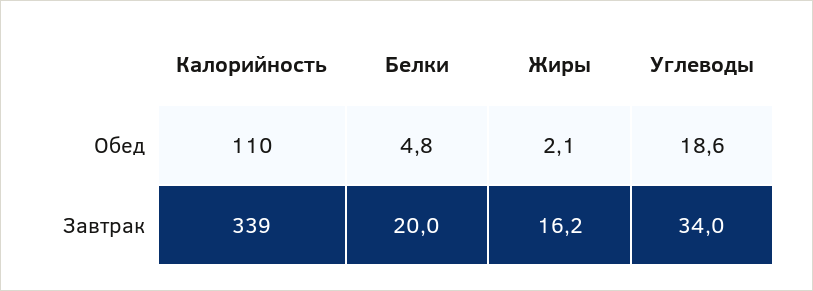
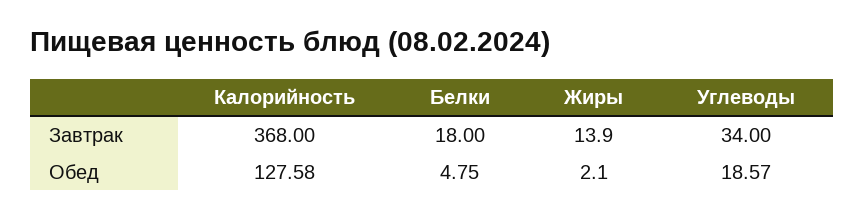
Калорийность, Обед: 110 -> 127.58
Калорийность, Завтрак: 339 -> 368
Белки, Завтрак: 20 -> 18
Жиры, Завтрак: 16.2 -> 13.9

